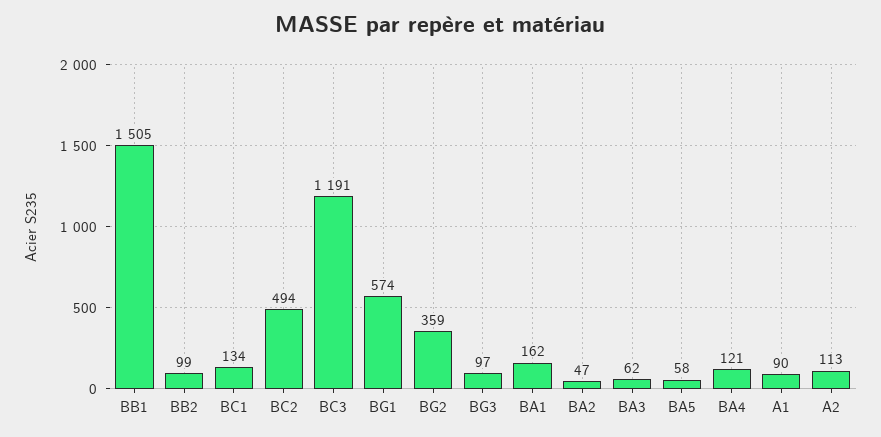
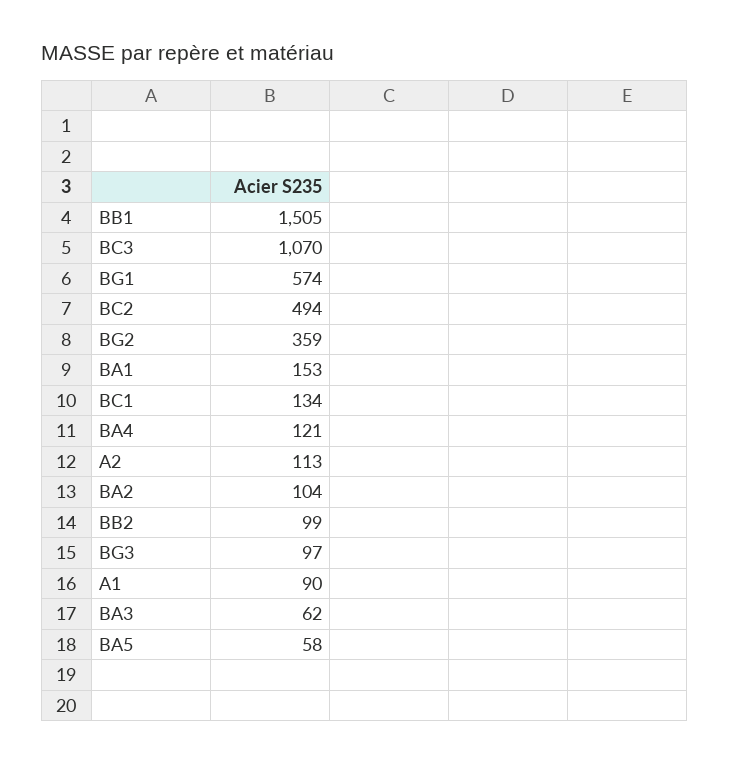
BC3: 1191 -> 1070
BA1: 162 -> 153
BA2: 47 -> 104

